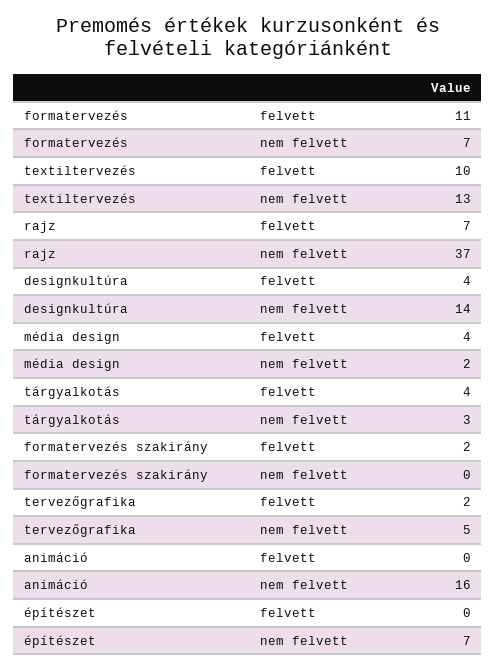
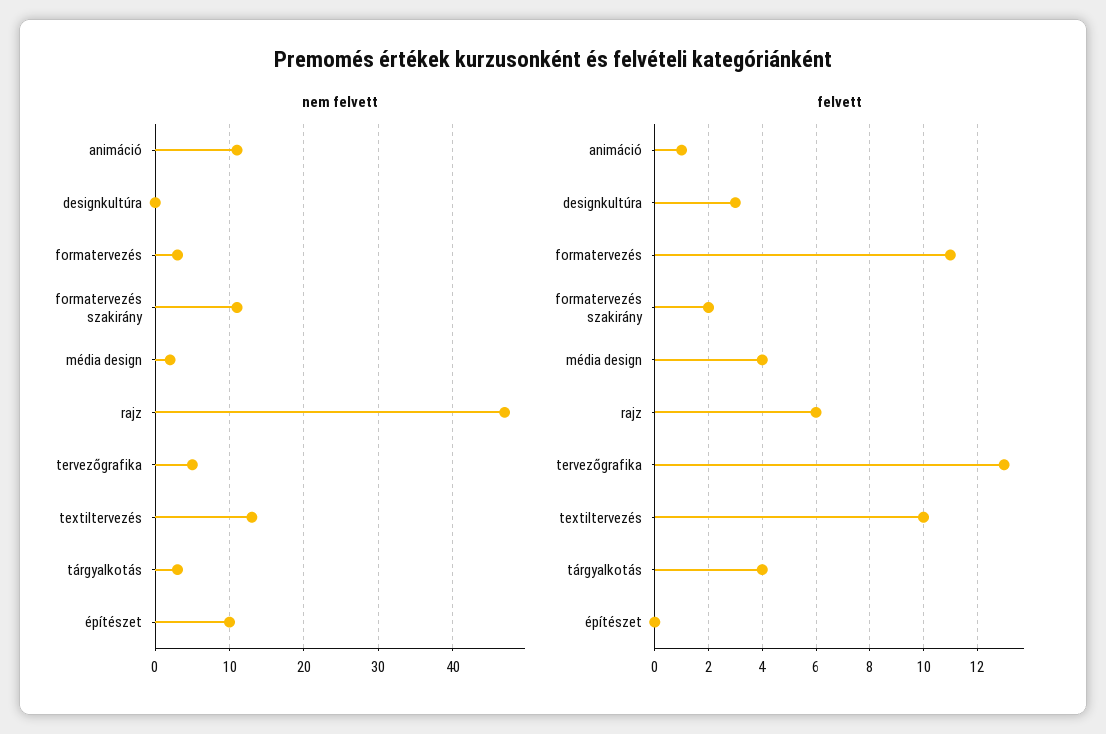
nem felvett, formatervezés: 7 -> 3
felvett, rajz: 7 -> 6
nem felvett, rajz: 37 -> 47
felvett, designkultúra: 4 -> 3
nem felvett, designkultúra: 14 -> 0
nem felvett, formatervezés szakirány: 0 -> 11
felvett, tervezőgrafika: 2 -> 13
felvett, animáció: 0 -> 1
nem felvett, animáció: 16 -> 11
nem felvett, építészet: 7 -> 10

